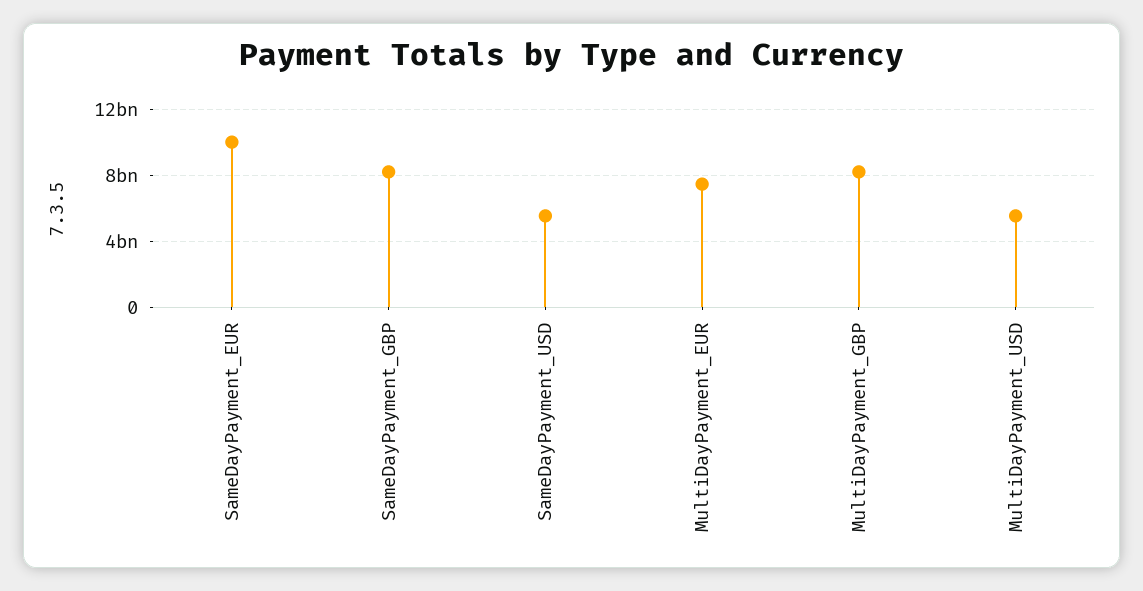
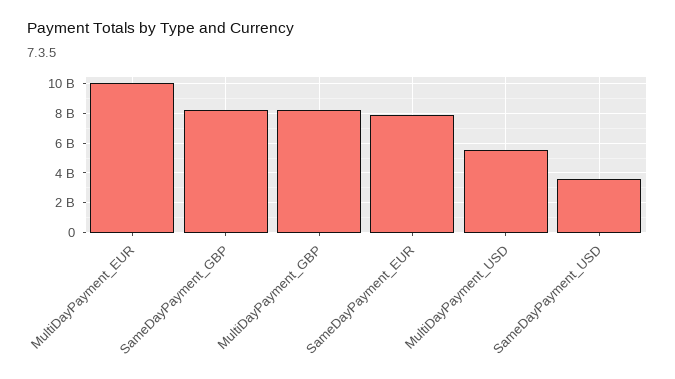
SameDayPayment_EUR: 10000000000 -> 8000000000
SameDayPayment_USD: 5500000000 -> 3500000000
MultiDayPayment_EUR: 7500000000 -> 10000000000

